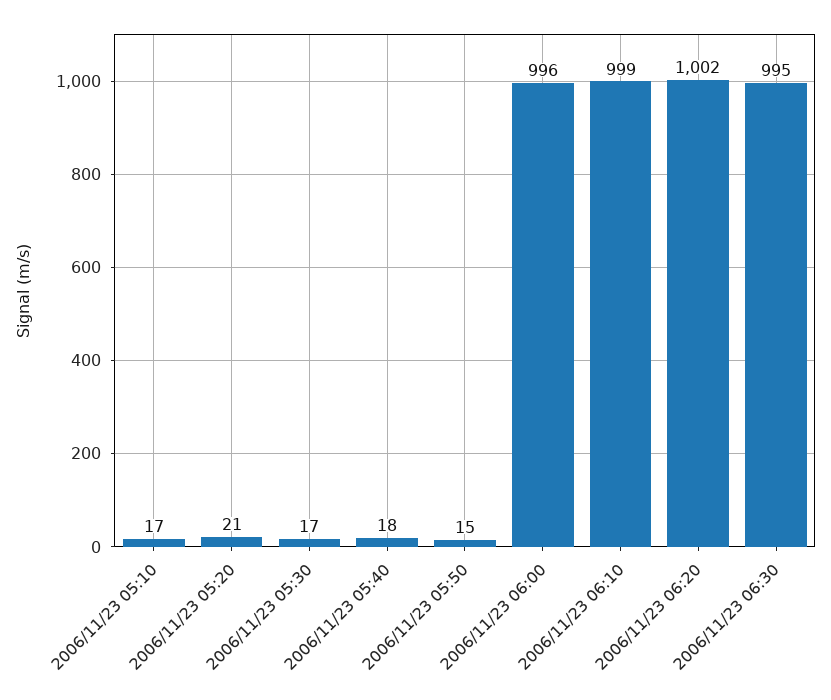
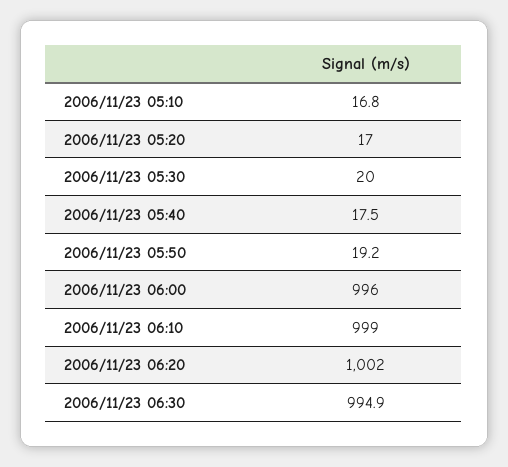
2006/11/23 05:20: 21 -> 17
2006/11/23 05:30: 17 -> 20
2006/11/23 05:50: 15 -> 19.2

